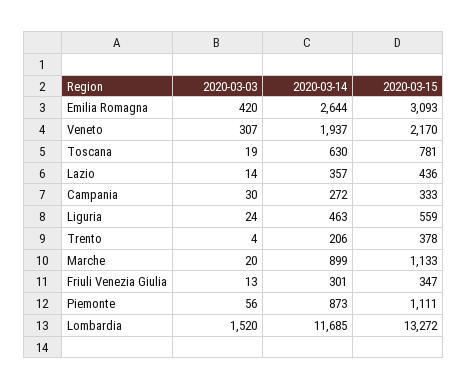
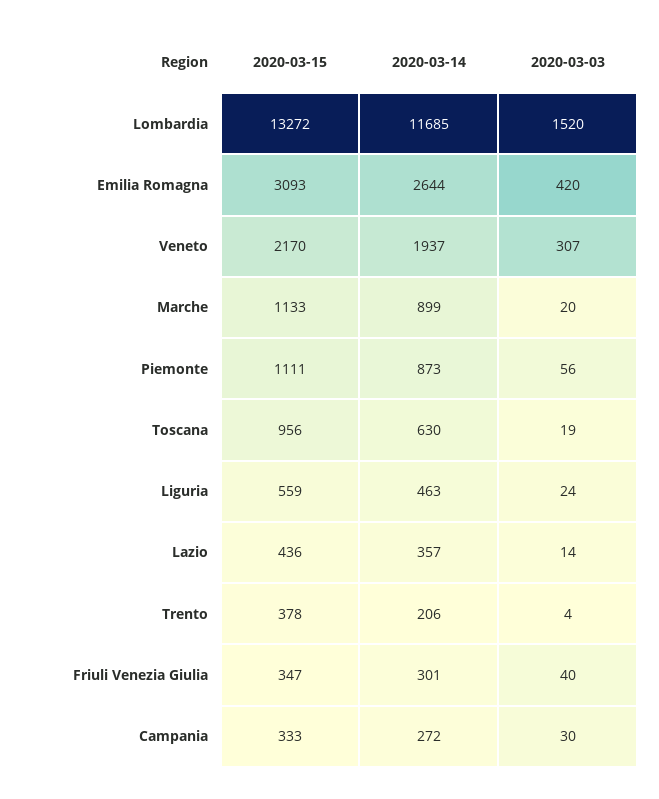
2020-03-15, Toscana: 781 -> 956
2020-03-03, Friuli Venezia Giulia: 13 -> 40

